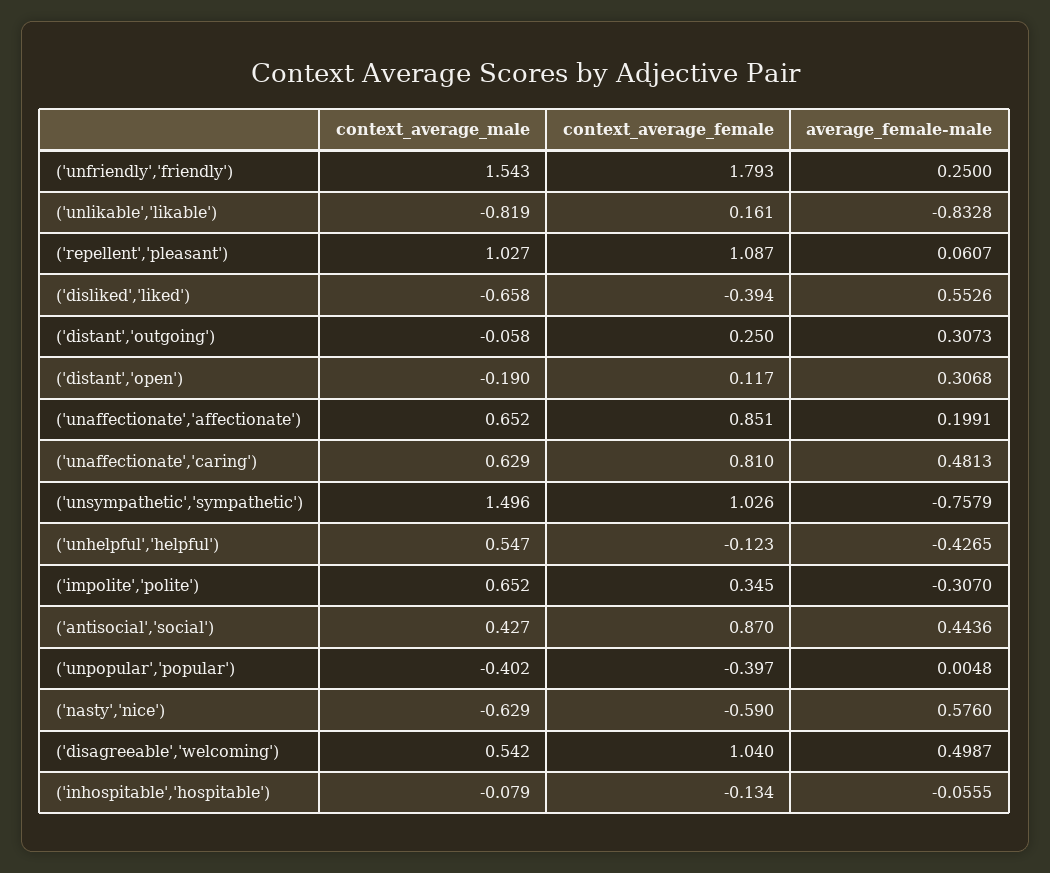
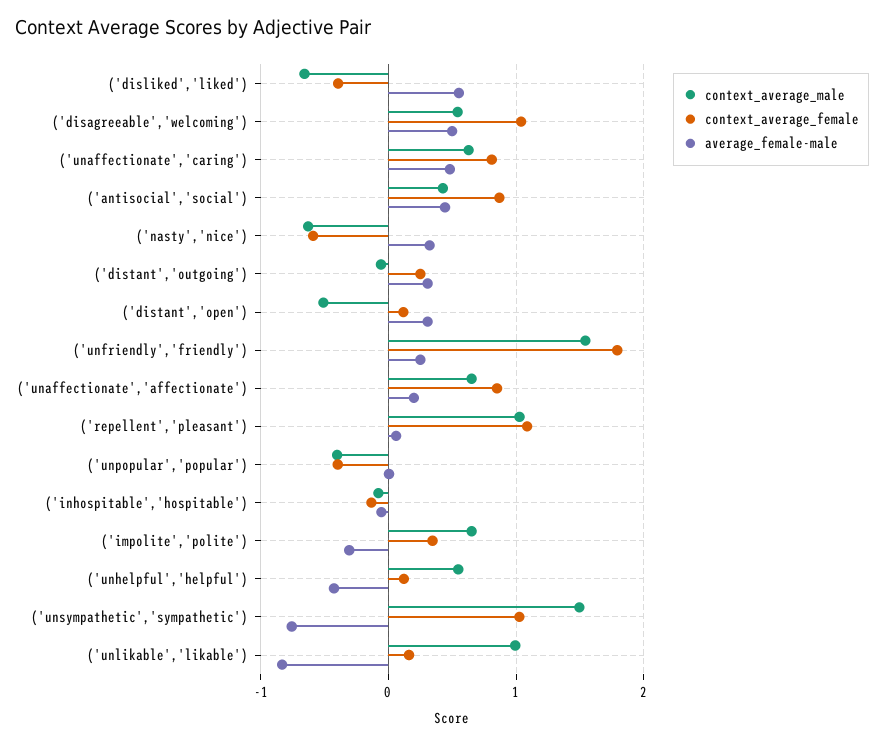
context_average_male, ('unlikable','likable'): -0.819 -> 1
context_average_male, ('distant','open'): -0.19 -> -0.5
context_average_female, ('unhelpful','helpful'): -0.123 -> 0.1
average_female-male, ('nasty','nice'): 0.576 -> 0.3

